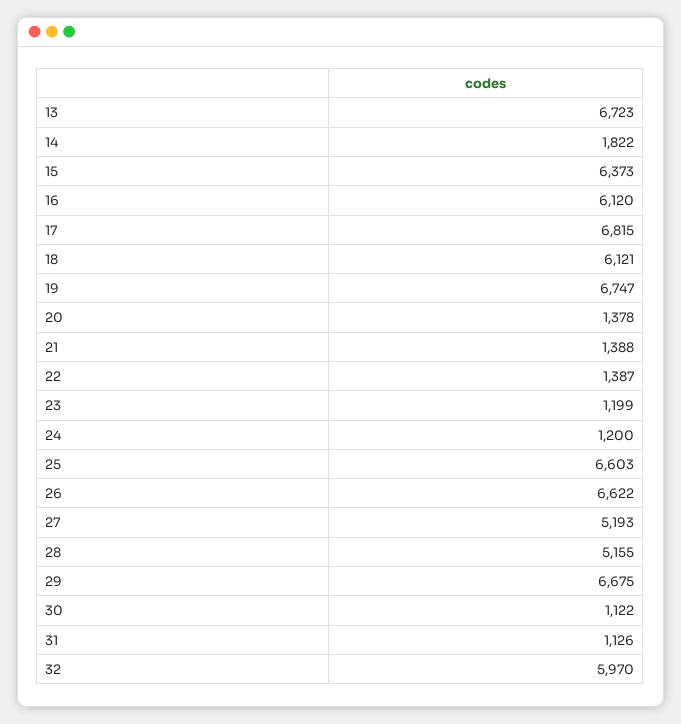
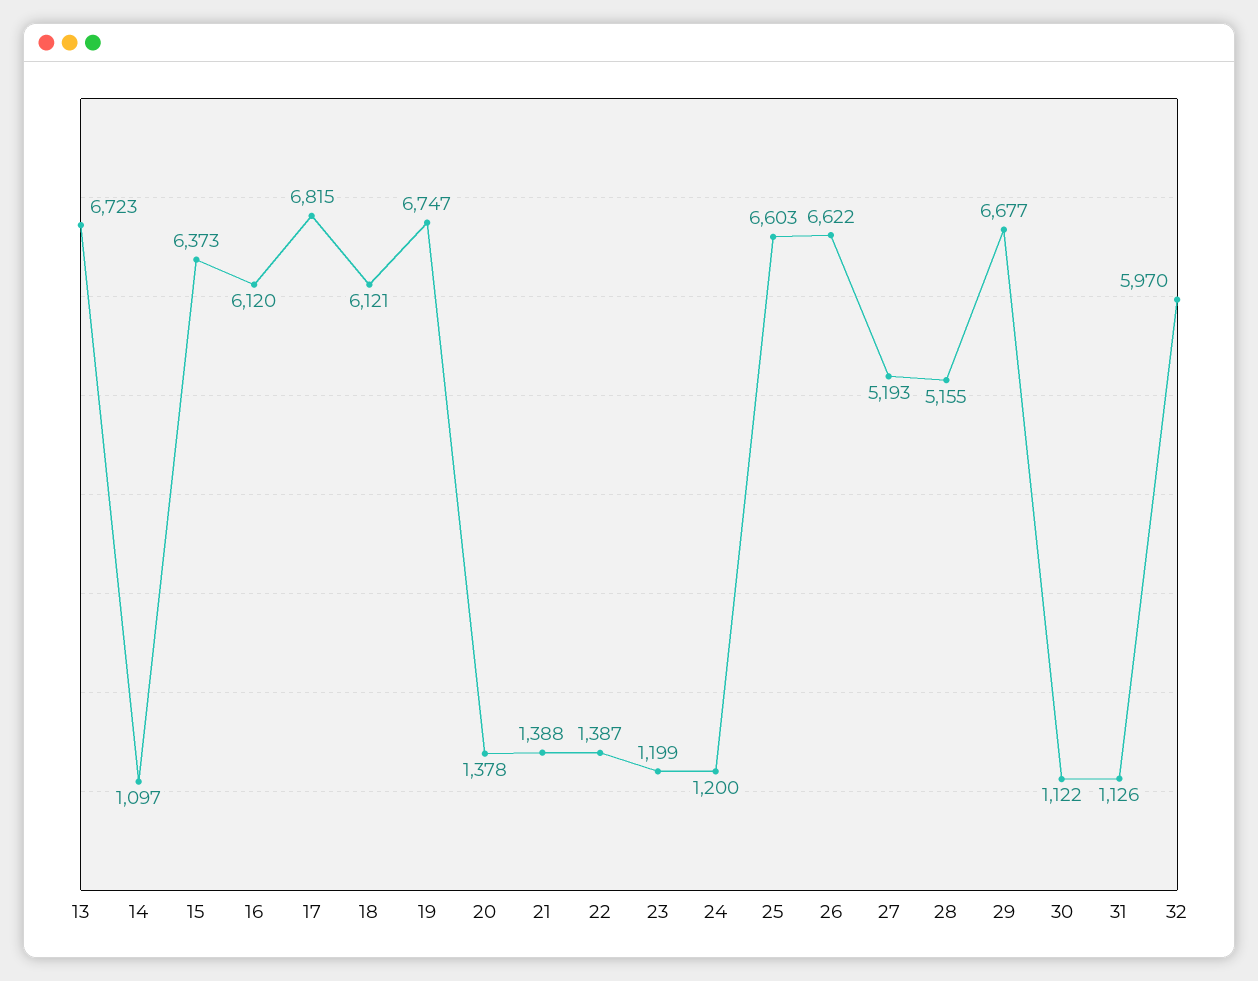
14: 1822 -> 1097
29: 6675 -> 6677

